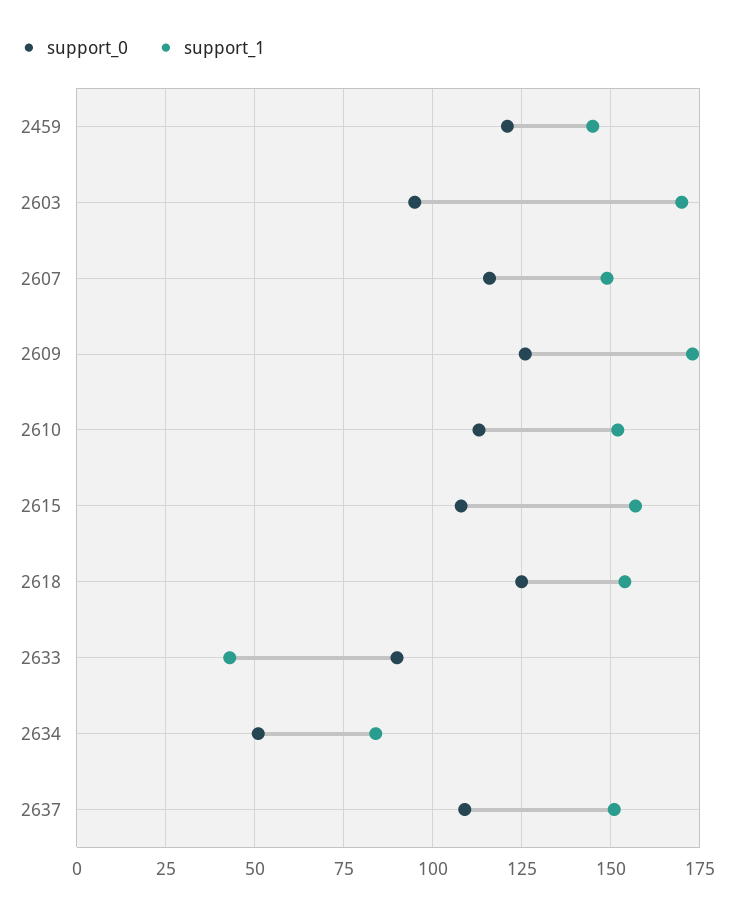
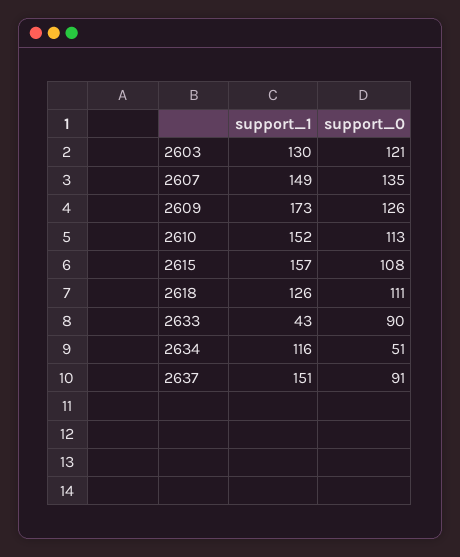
support_0, 2459: 120 -> none
support_1, 2459: 145 -> none
support_0, 2603: 95 -> 121
support_1, 2603: 170 -> 130
support_0, 2607: 115 -> 135
support_0, 2618: 125 -> 111
support_1, 2618: 155 -> 126
support_1, 2634: 85 -> 116
support_0, 2637: 110 -> 91

